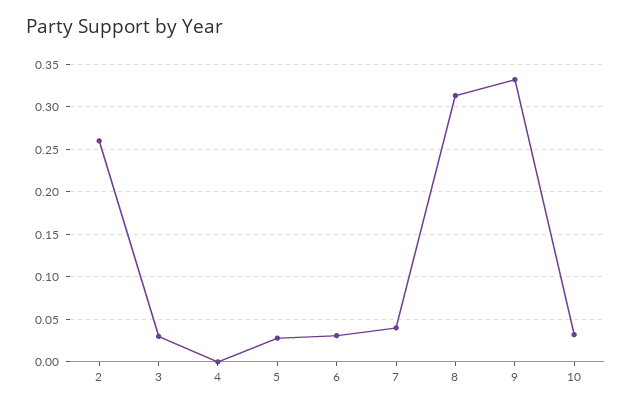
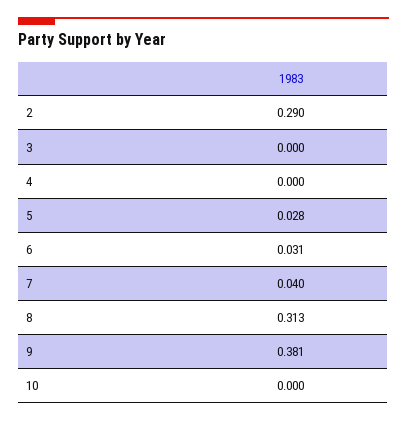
2: 0.26 -> 0.29
3: 0.03 -> 0
9: 0.33 -> 0.381
10: 0.03 -> 0

